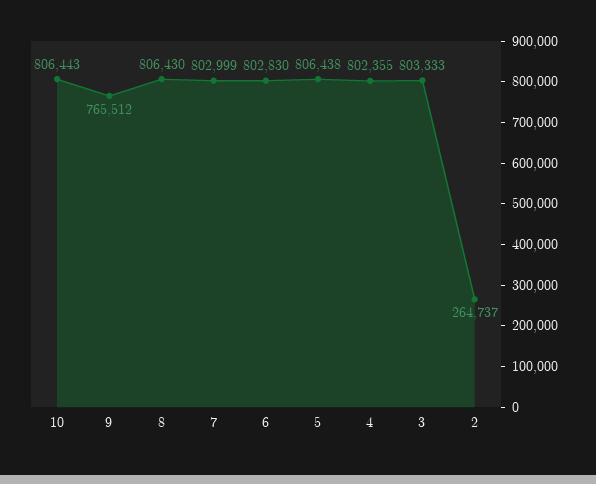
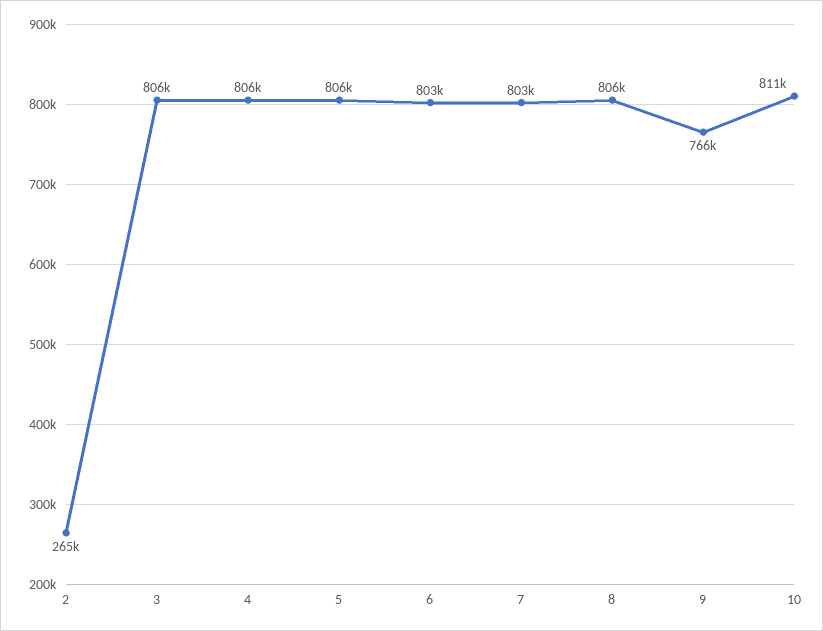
10: 806443 -> 811000
4: 802355 -> 806000
3: 803333 -> 806000

